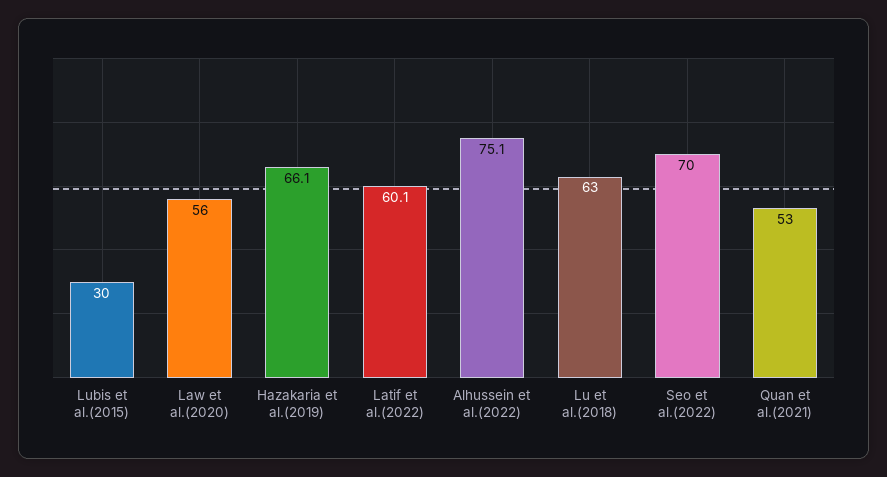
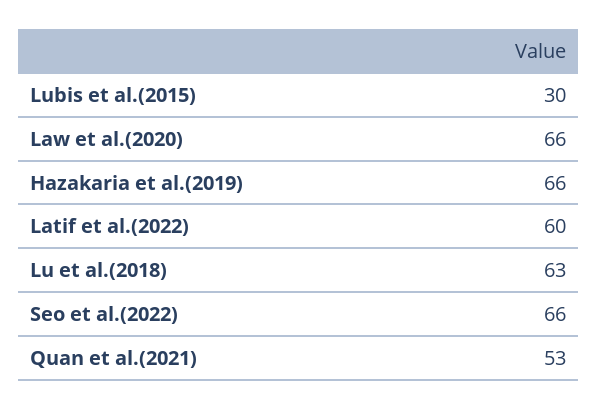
Law et al.(2020): 56 -> 66
Alhussein et al.(2022): 75.1 -> none
Seo et al.(2022): 70 -> 66

